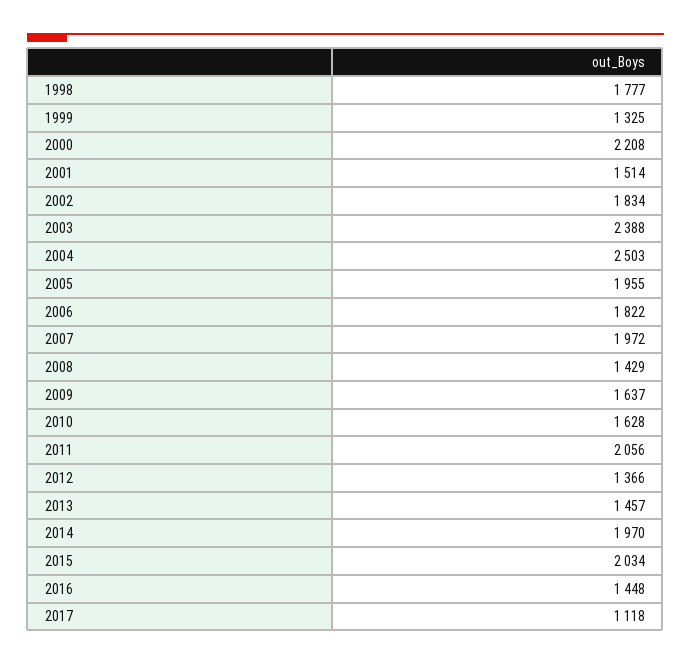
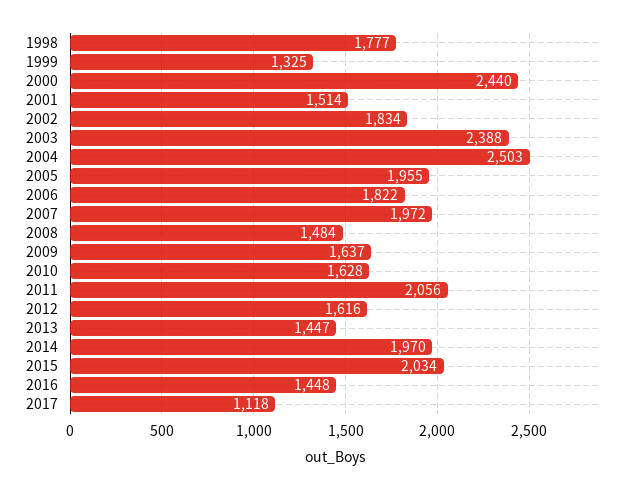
2000: 2208 -> 2440
2008: 1429 -> 1484
2012: 1366 -> 1616
2013: 1457 -> 1447

